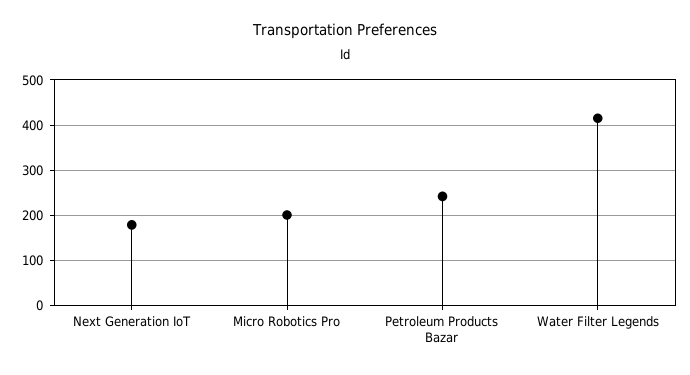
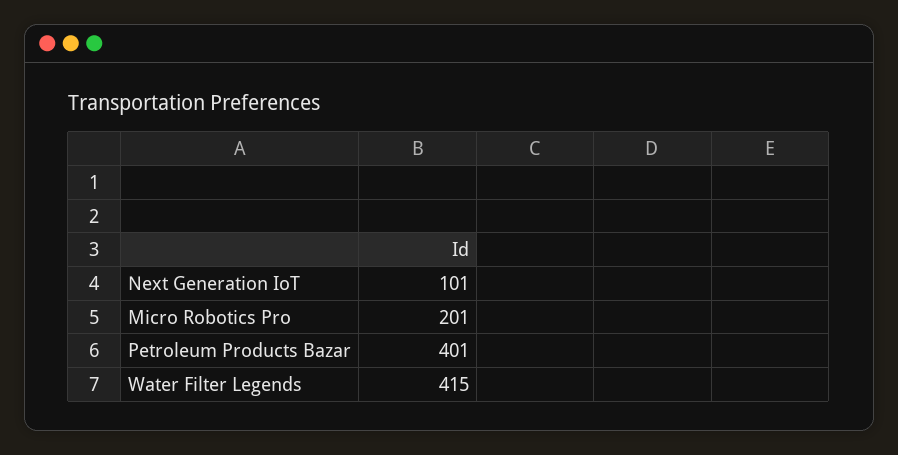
Next Generation IoT: 180 -> 101
Petroleum Products Bazar: 240 -> 401

